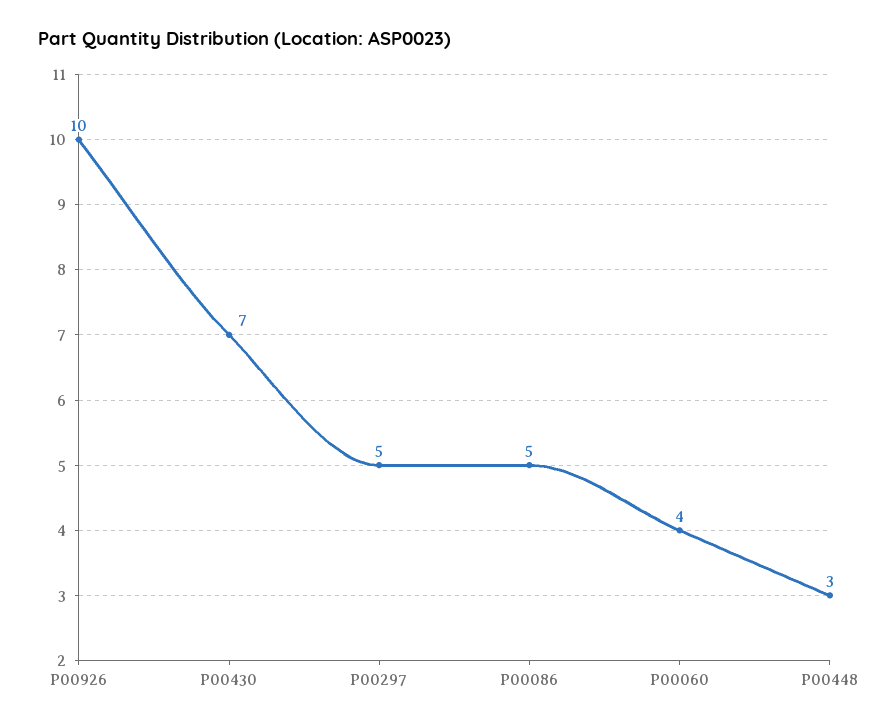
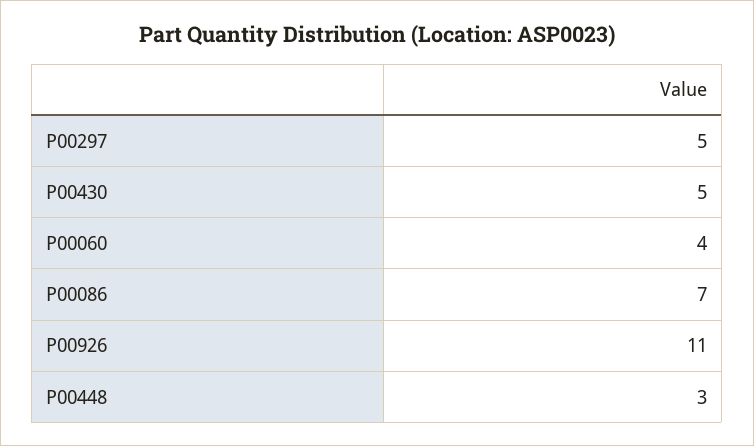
P00926: 10 -> 11
P00430: 7 -> 5
P00086: 5 -> 7

